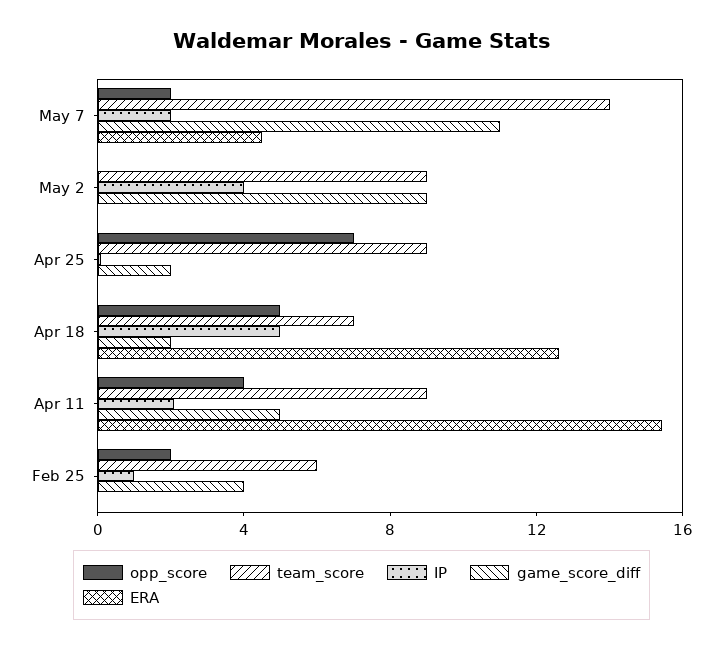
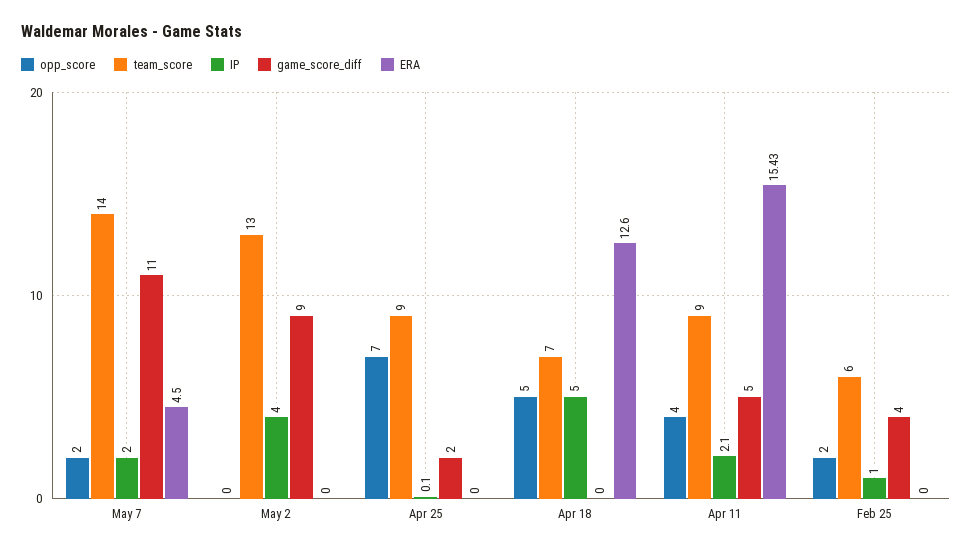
team_score, May 2: 9 -> 13
game_score_diff, Apr 18: 2 -> 0

